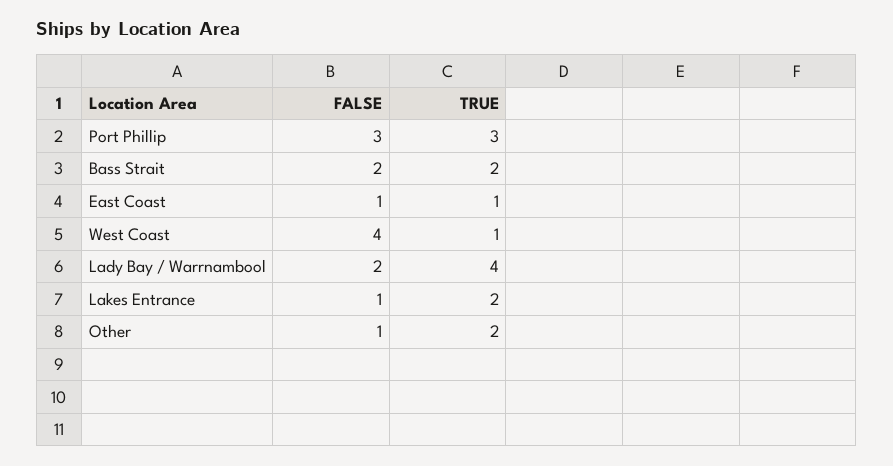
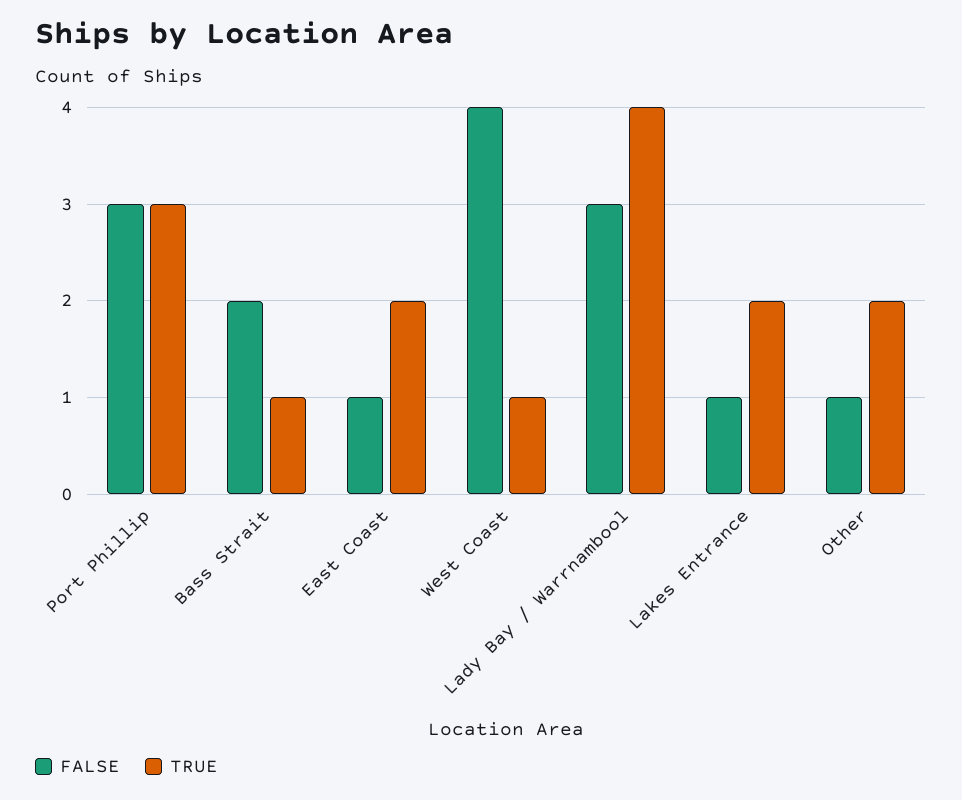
TRUE, Bass Strait: 2 -> 1
TRUE, East Coast: 1 -> 2
FALSE, Lady Bay / Warrnambool: 2 -> 3

